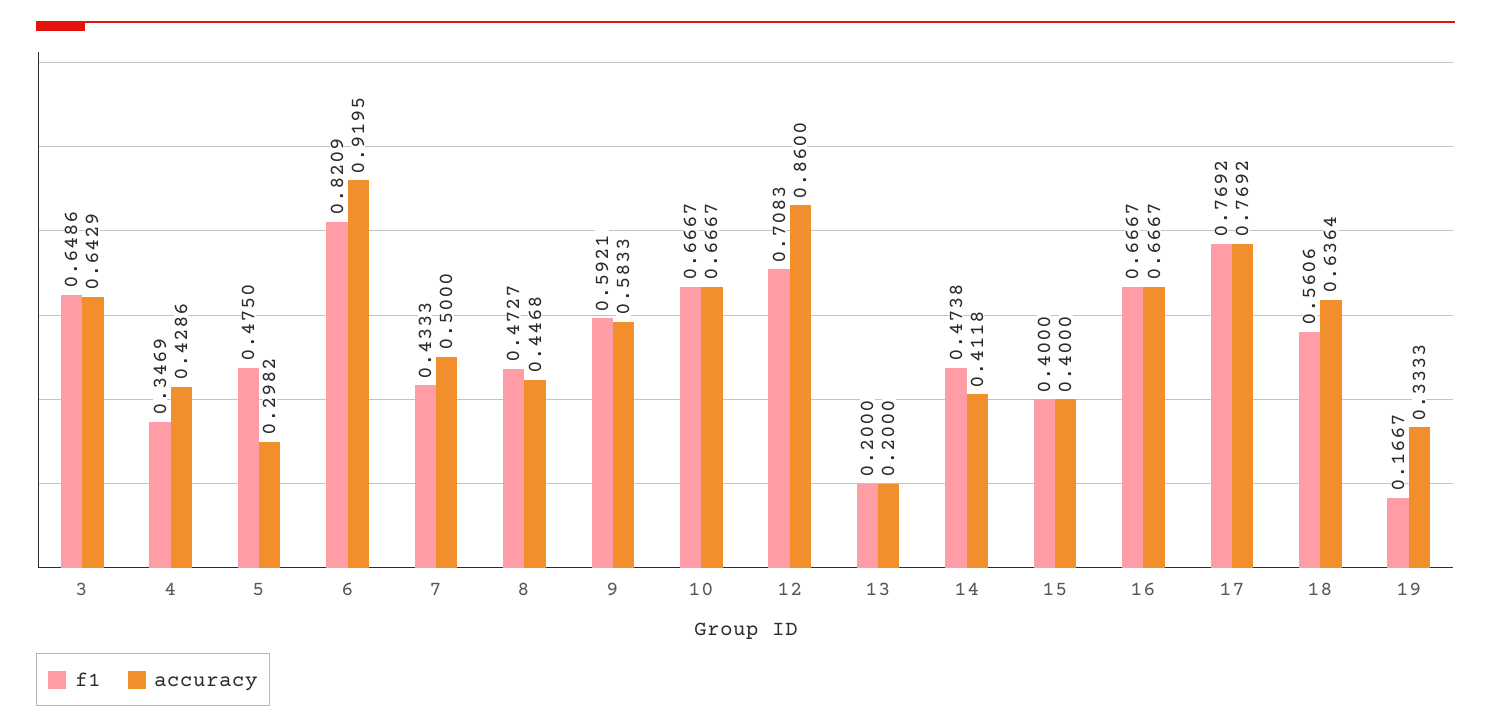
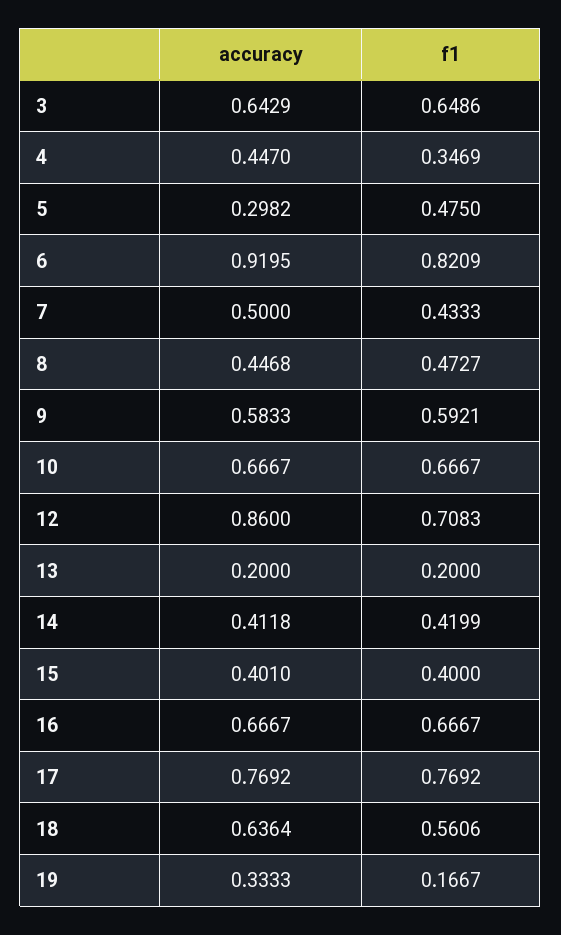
accuracy, 4: 0.4286 -> 0.447
f1, 14: 0.4738 -> 0.4199
accuracy, 15: 0.4 -> 0.401

